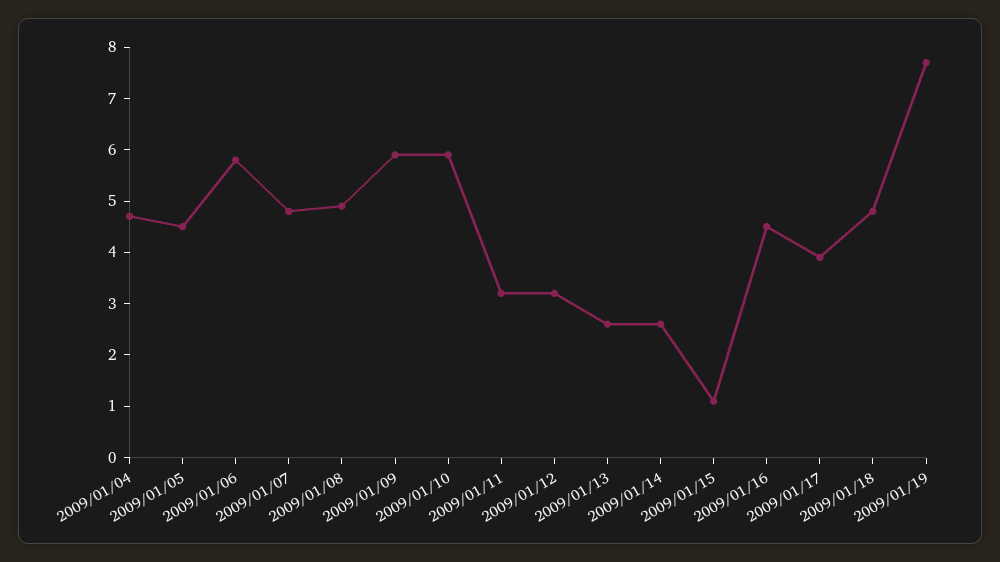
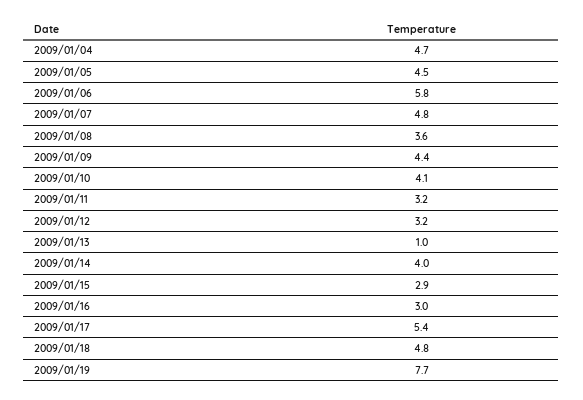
2009/01/08: 5 -> 3.6
2009/01/09: 6 -> 4.4
2009/01/10: 6 -> 4.1
2009/01/13: 2.5 -> 1
2009/01/14: 2.5 -> 4
2009/01/15: 1 -> 2.9
2009/01/16: 4.5 -> 3
2009/01/17: 4 -> 5.4

